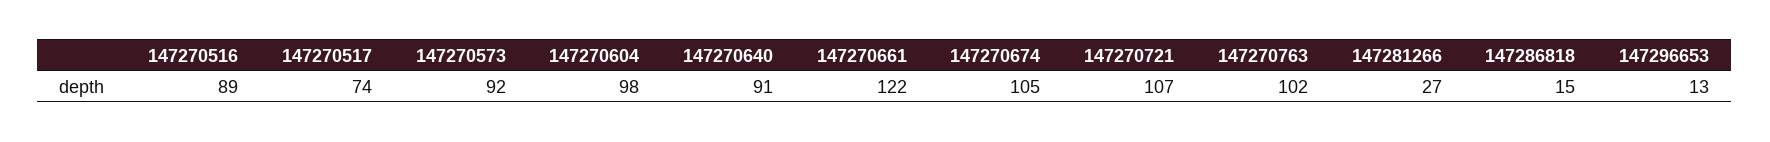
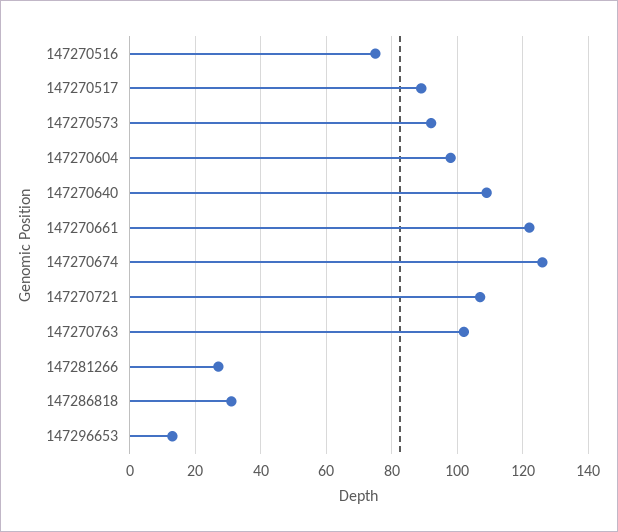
147270516: 89 -> 75
147270517: 74 -> 90
147270640: 91 -> 110
147270674: 105 -> 125
147286818: 15 -> 30

